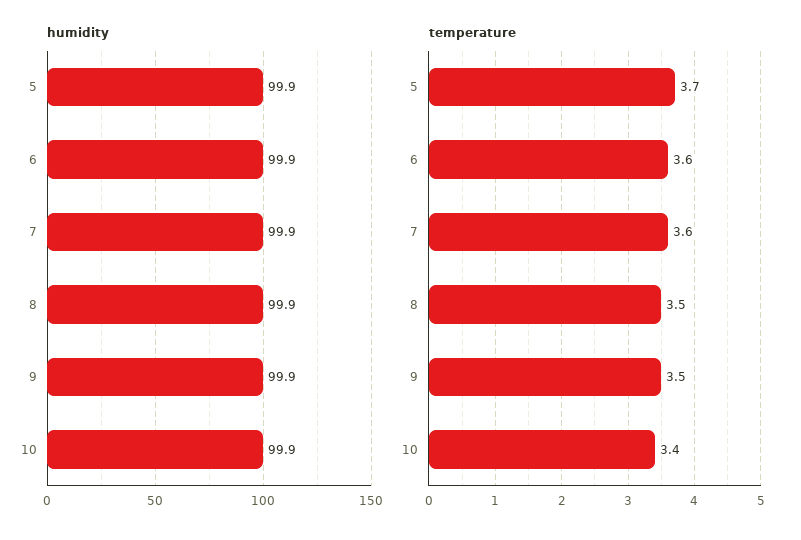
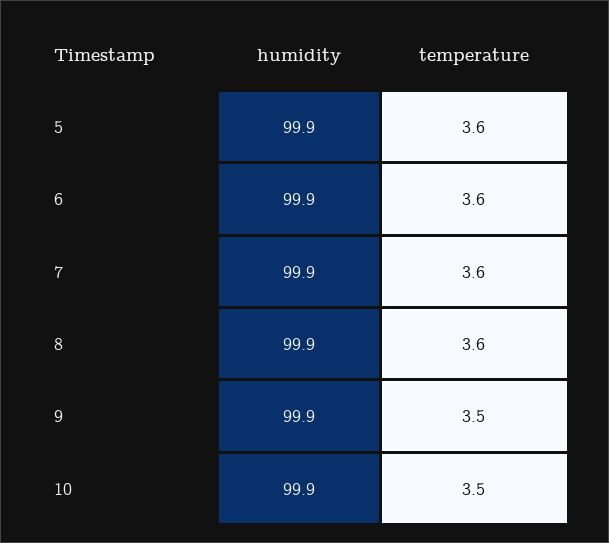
temperature, 5: 3.7 -> 3.6
temperature, 8: 3.5 -> 3.6
temperature, 10: 3.4 -> 3.5

